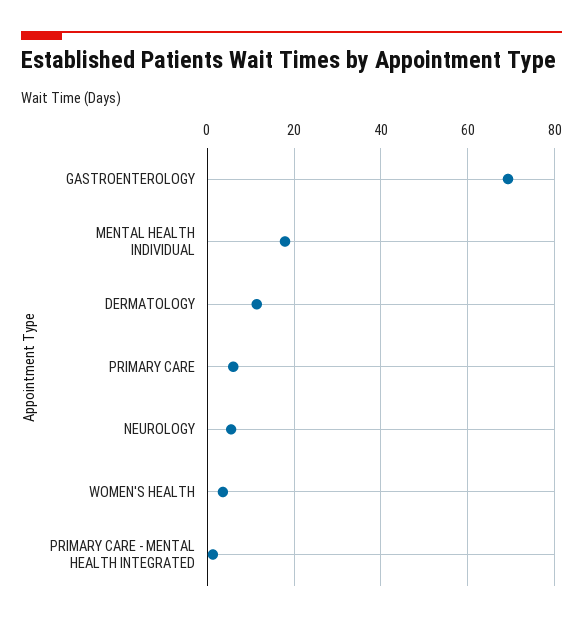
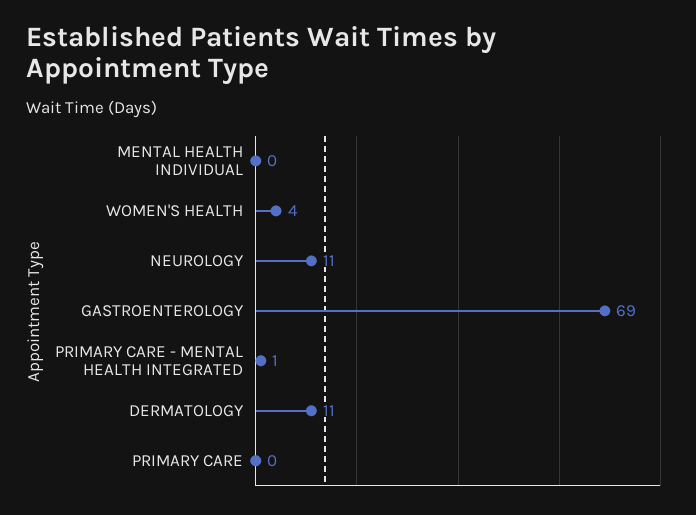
MENTAL HEALTH INDIVIDUAL: 18 -> 0
PRIMARY CARE: 6 -> 0
NEUROLOGY: 6 -> 11

